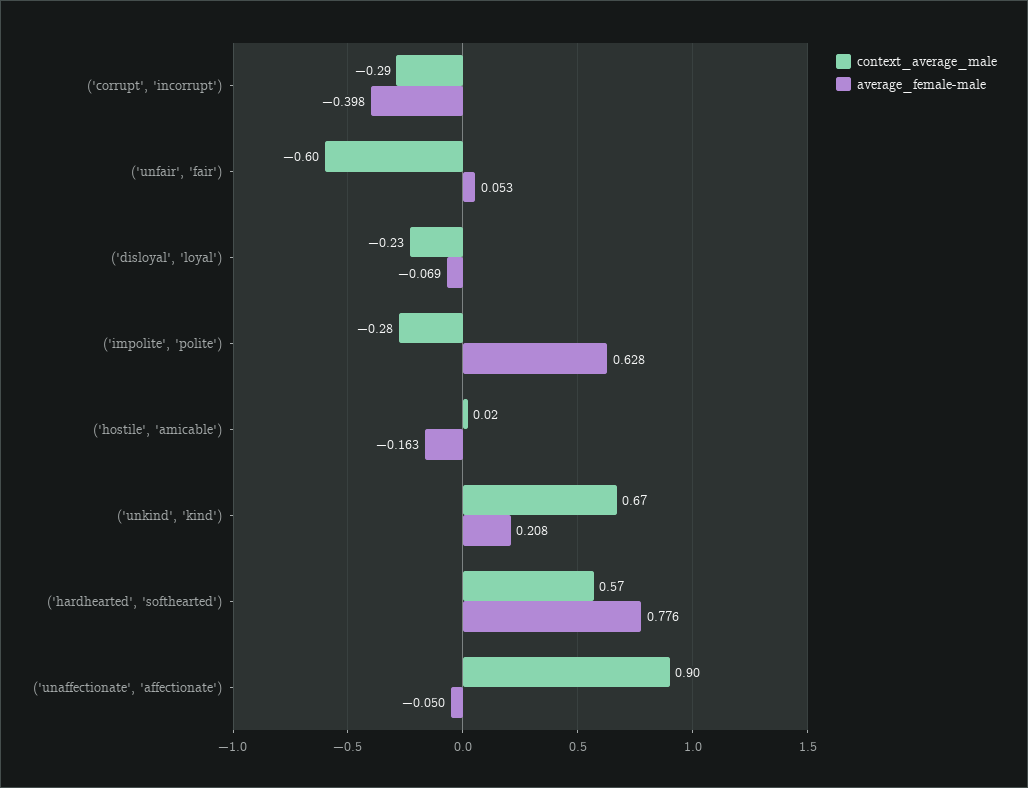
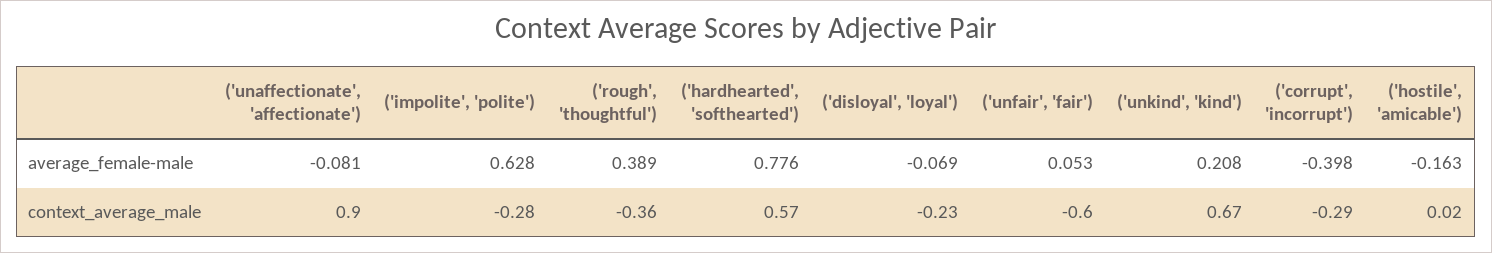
average_female-male, ('unaffectionate', 'affectionate'): -0.05 -> -0.081
average_female-male, ('rough', 'thoughtful'): none -> 0.389
context_average_male, ('rough', 'thoughtful'): none -> -0.36

